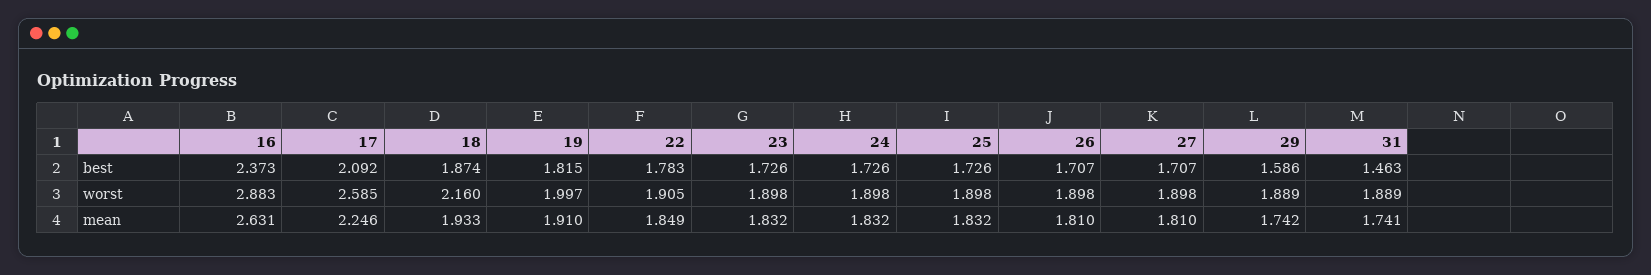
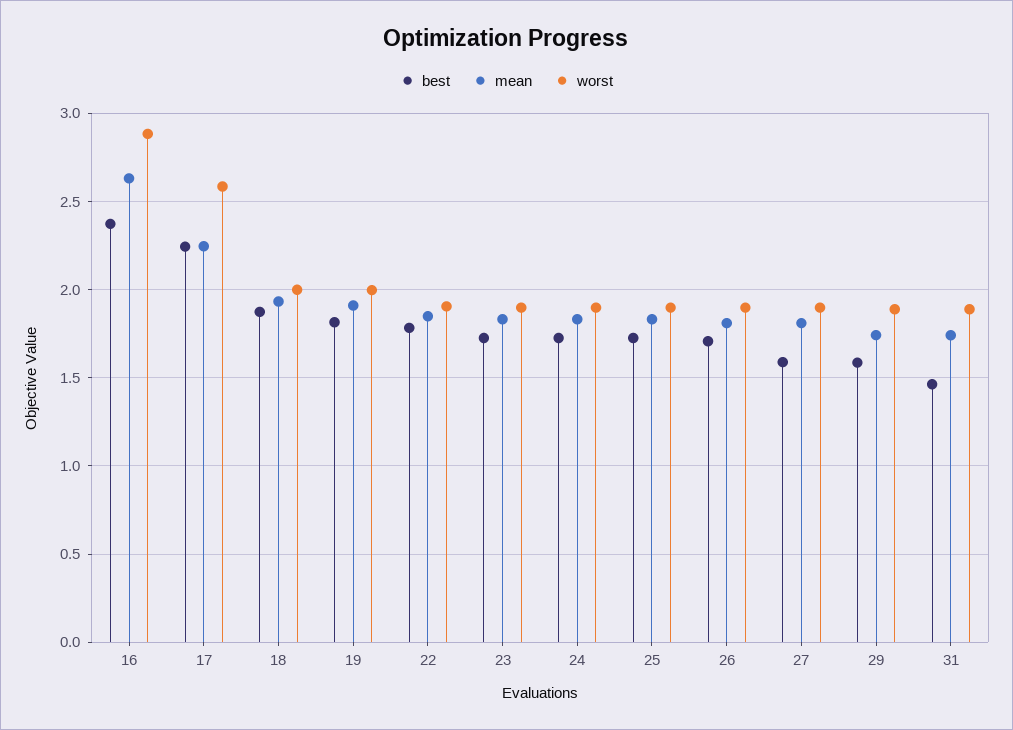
best, 17: 2.092 -> 2.25
best, 27: 1.707 -> 1.6
worst, 18: 2.16 -> 2

